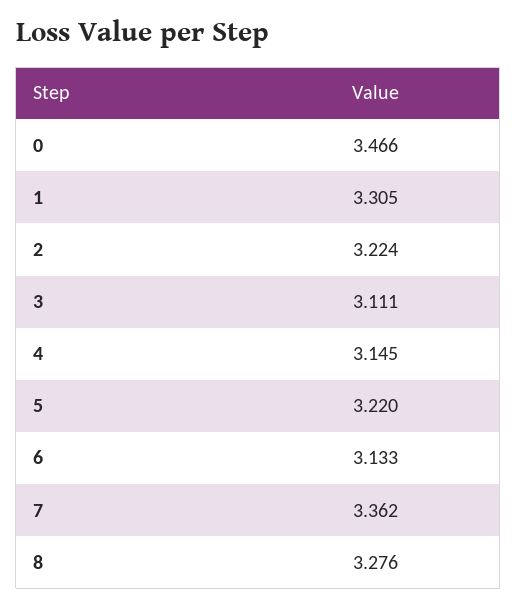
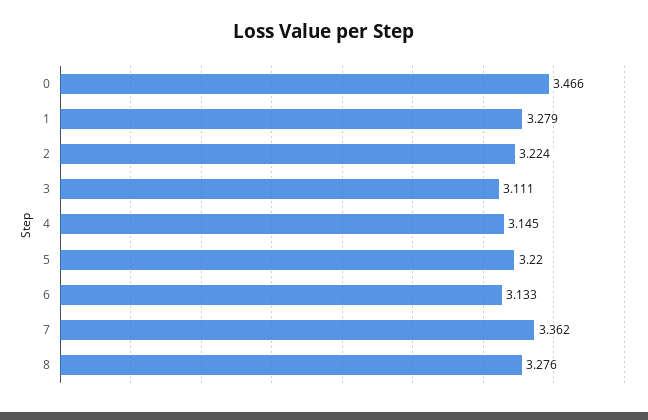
1: 3.305 -> 3.279

